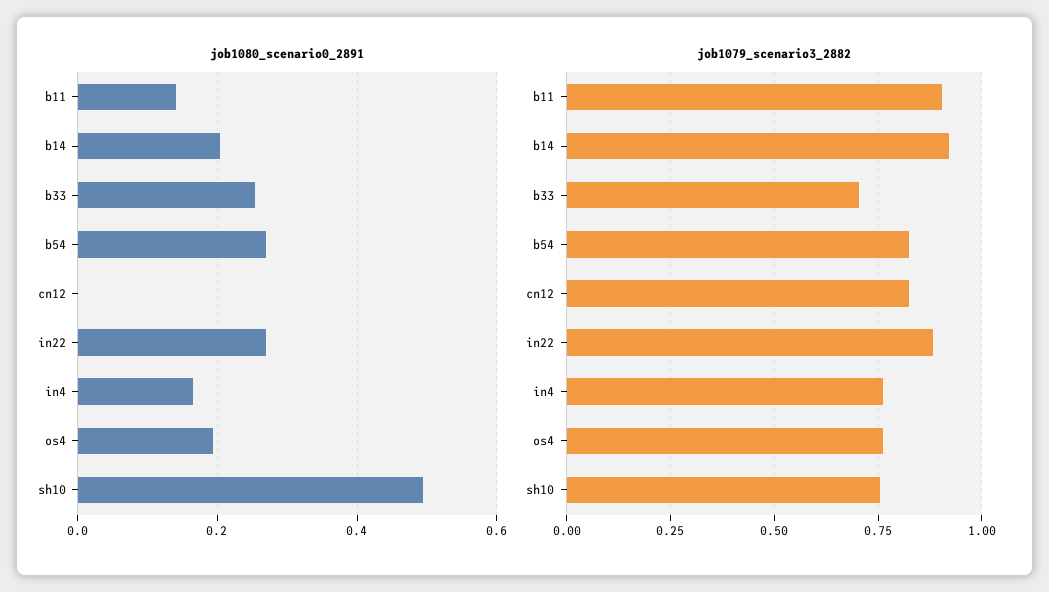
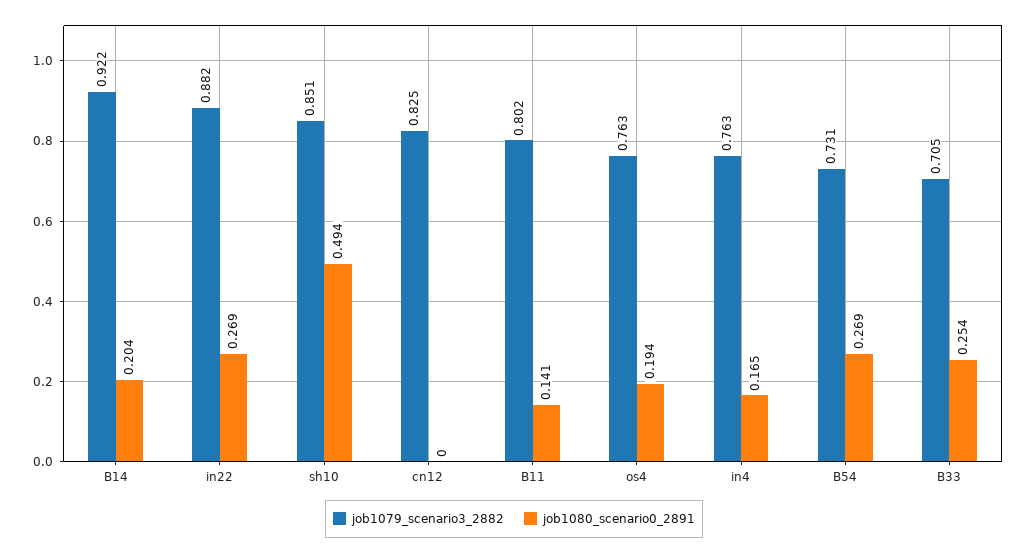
job1079_scenario3_2882, b11: 0.9 -> 0.802
job1079_scenario3_2882, b54: 0.825 -> 0.731
job1079_scenario3_2882, sh10: 0.75 -> 0.851

